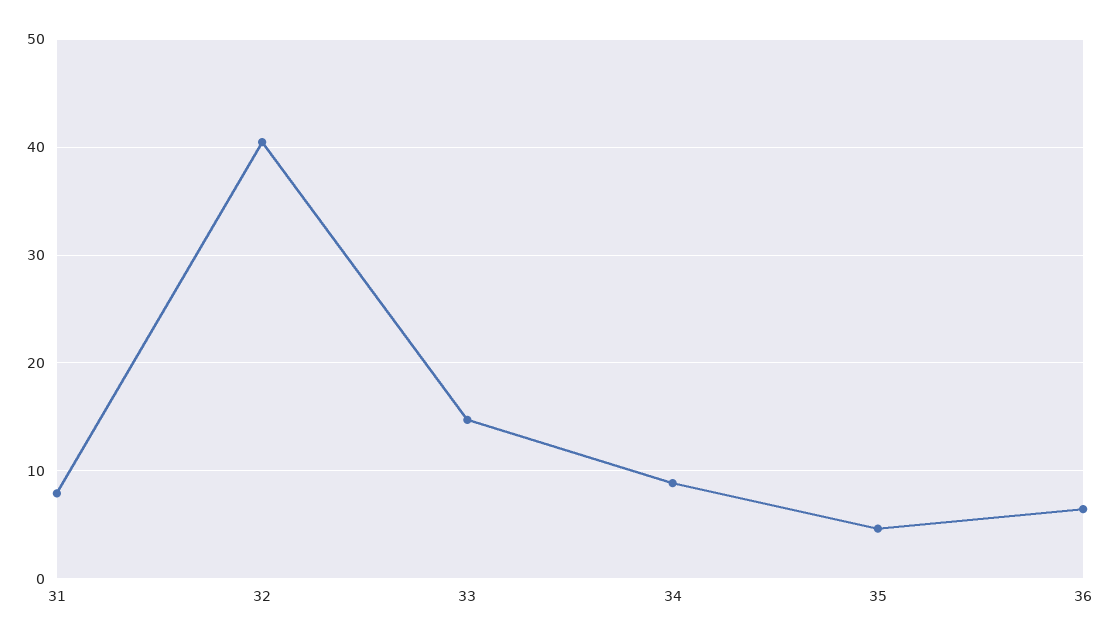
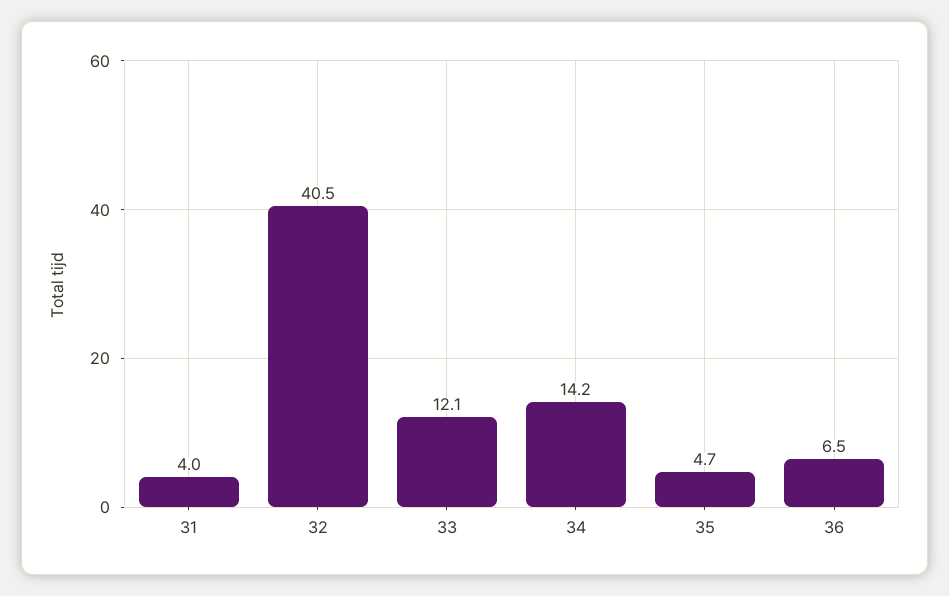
31: 8 -> 4
33: 15 -> 12.1
34: 9 -> 14.2

